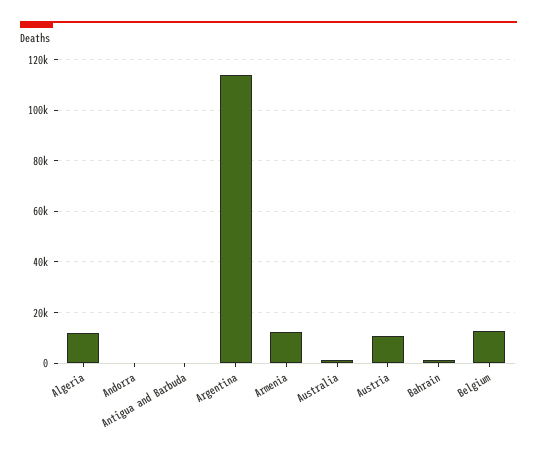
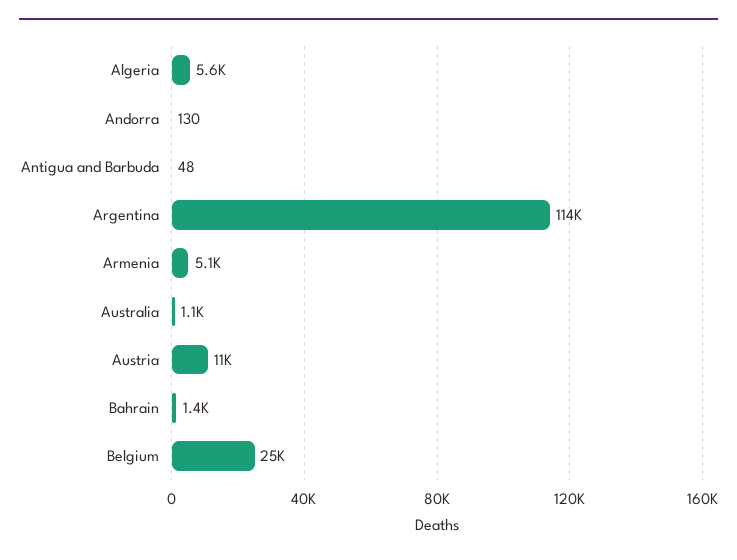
Algeria: 12500 -> 5600
Armenia: 12500 -> 5100
Belgium: 12500 -> 25000

